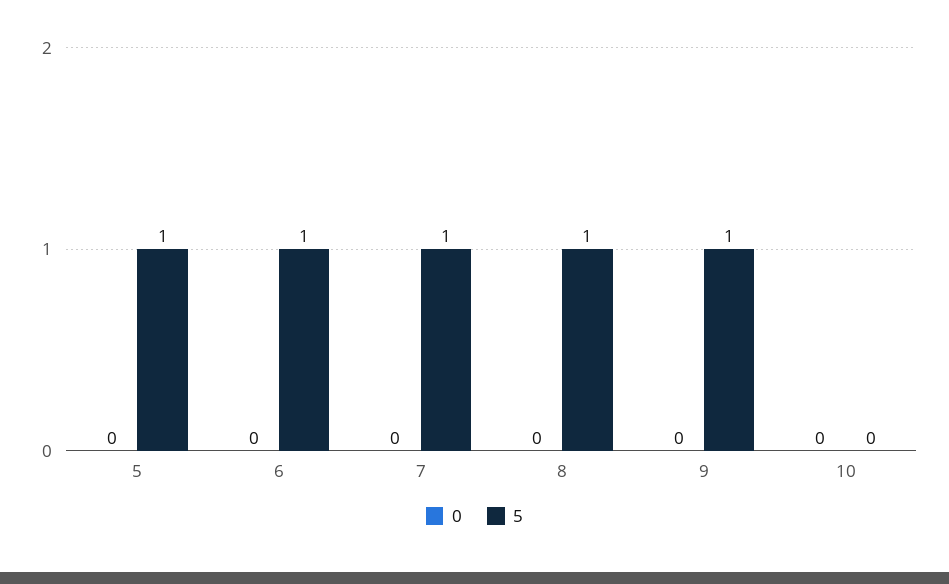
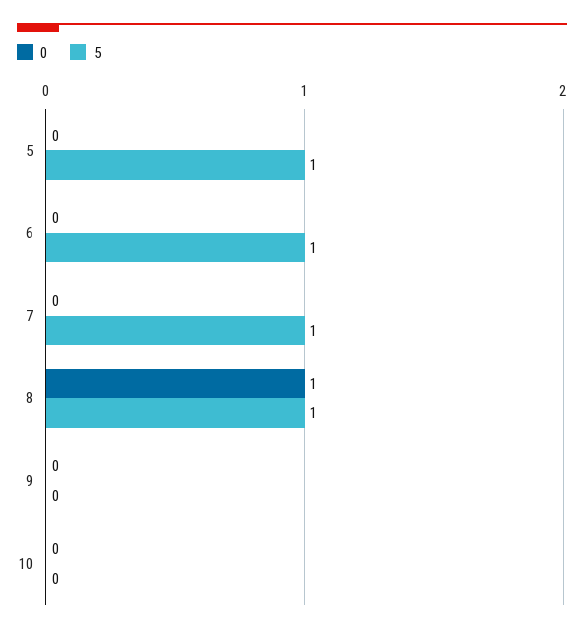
0, 8: 0 -> 1
5, 9: 1 -> 0

